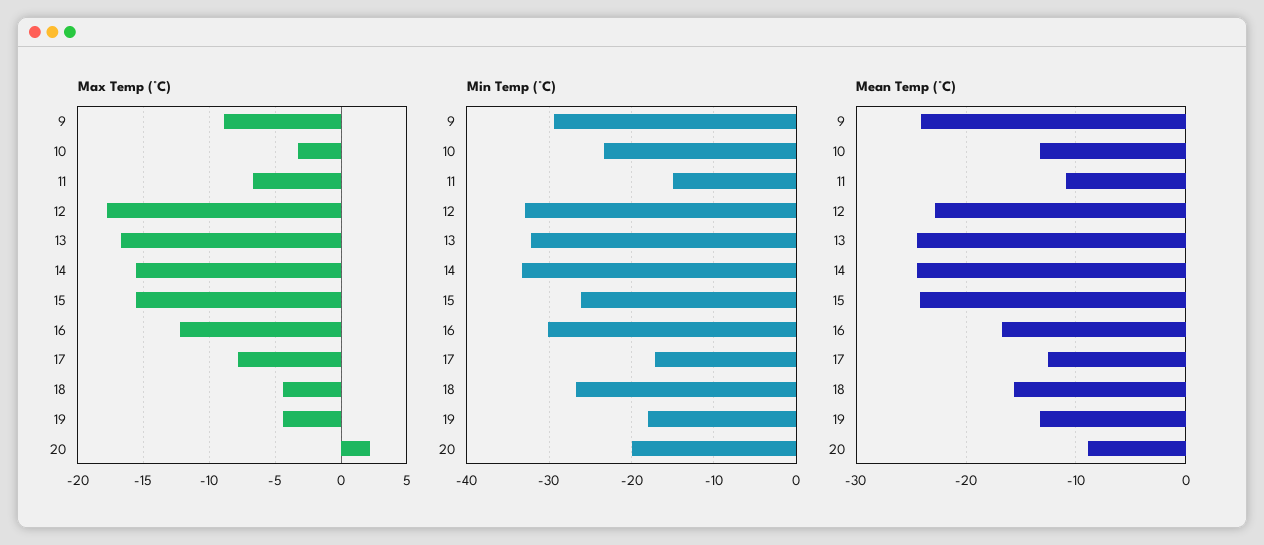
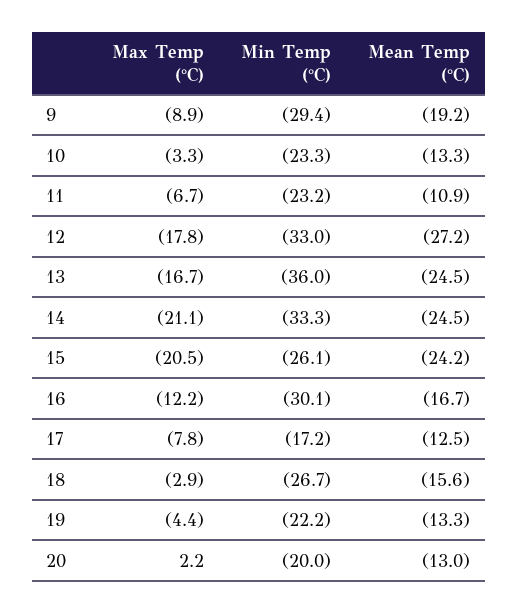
Max Temp (°C), 14: -15.5 -> -21.1
Max Temp (°C), 15: -15.5 -> -20.5
Max Temp (°C), 18: -4.5 -> -2.9
Min Temp (°C), 11: -15 -> -23.2
Min Temp (°C), 13: -32 -> -36
Min Temp (°C), 19: -18 -> -22.2
Mean Temp (°C), 9: -24 -> -19.2
Mean Temp (°C), 12: -23 -> -27.2
Mean Temp (°C), 20: -9 -> -13

